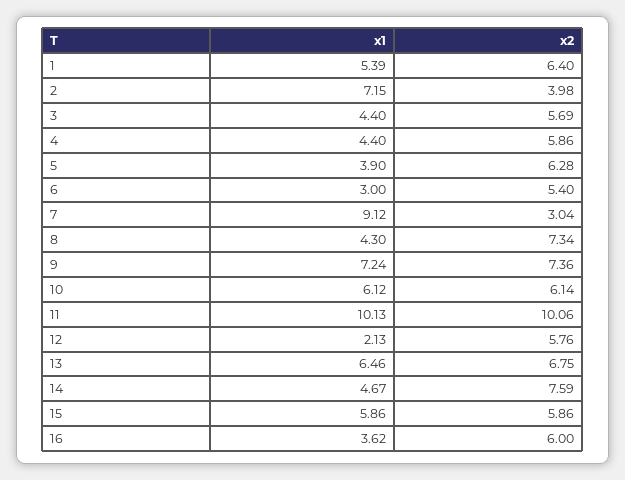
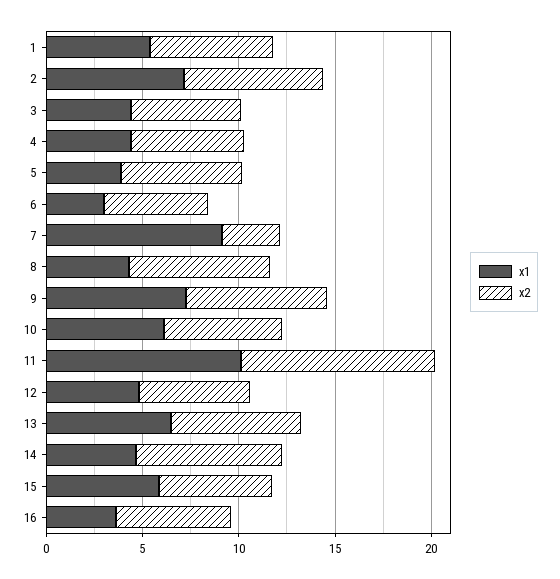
x2, 2: 3.98 -> 7
x1, 12: 2.13 -> 5

